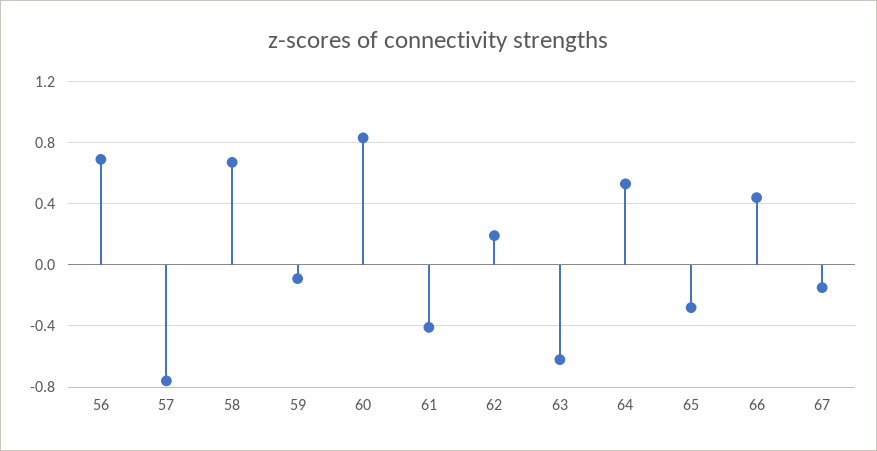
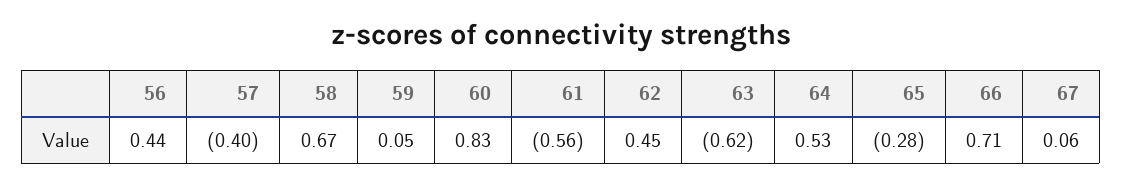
56: 0.7 -> 0.44
57: -0.75 -> -0.4
59: -0.1 -> 0.05
61: -0.4 -> -0.56
62: 0.2 -> 0.45
66: 0.45 -> 0.71
67: -0.15 -> 0.06

